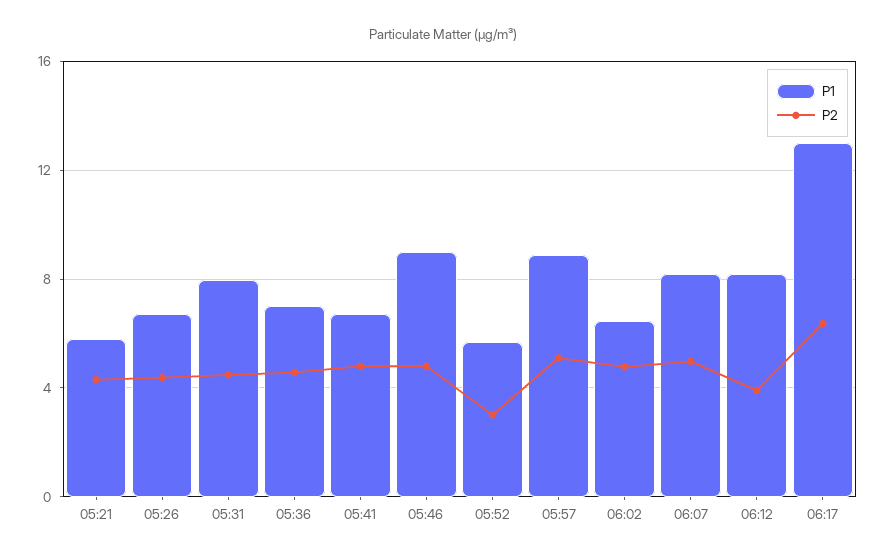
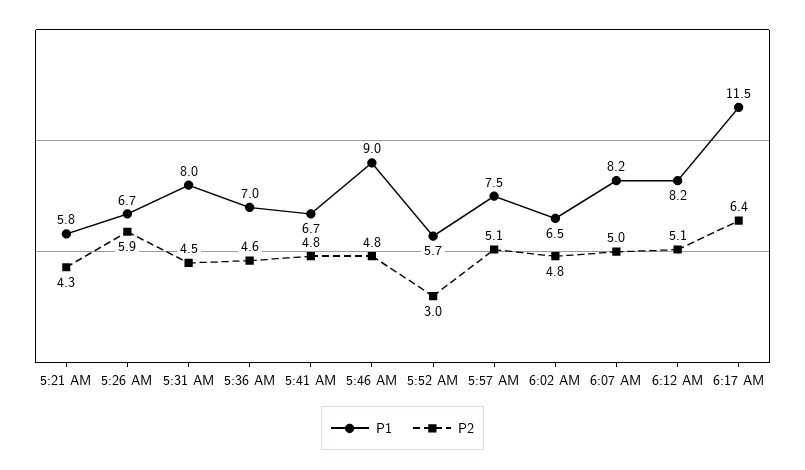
P2, 05:26: 4.5 -> 5.9
P1, 05:57: 9 -> 7.5
P2, 06:12: 4 -> 5.1
P1, 06:17: 13 -> 11.5

